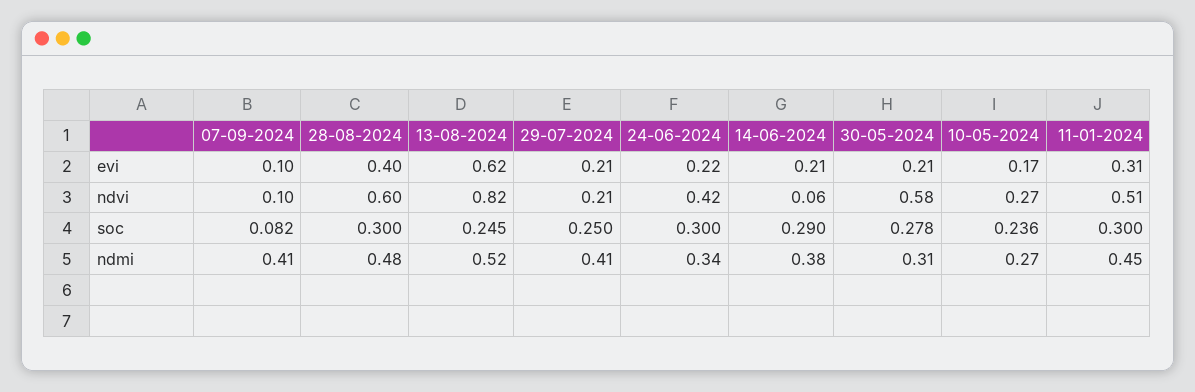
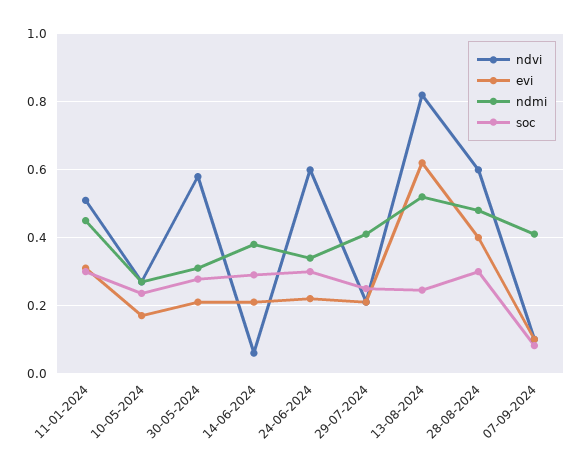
ndvi, 24-06-2024: 0.42 -> 0.6

